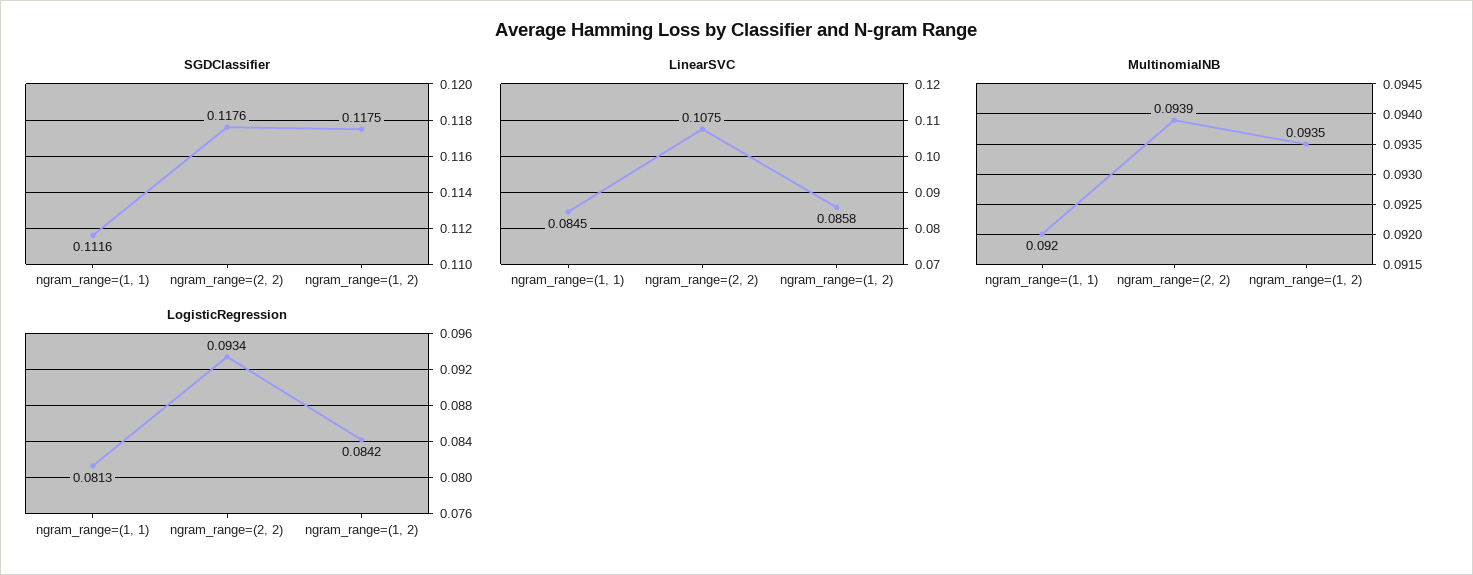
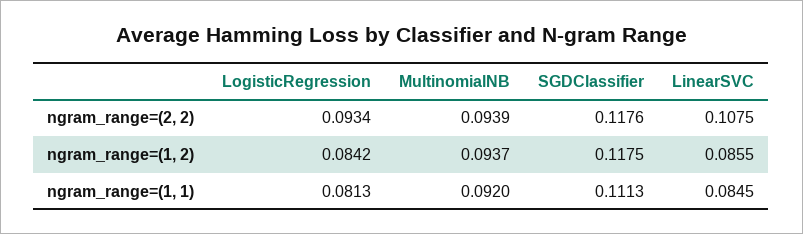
SGDClassifier, ngram_range=(1, 1): 0.1116 -> 0.1113
LinearSVC, ngram_range=(1, 2): 0.0858 -> 0.0855
MultinomialNB, ngram_range=(1, 2): 0.0935 -> 0.0937

